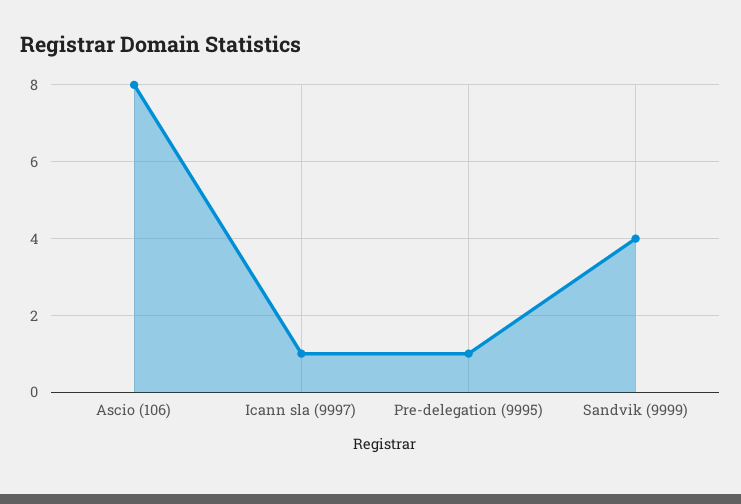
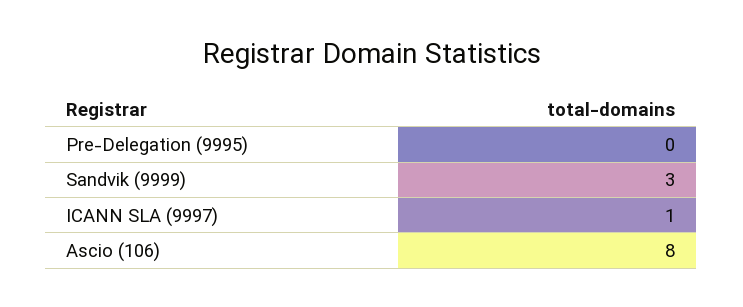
Pre-delegation (9995): 1 -> 0
Sandvik (9999): 4 -> 3

